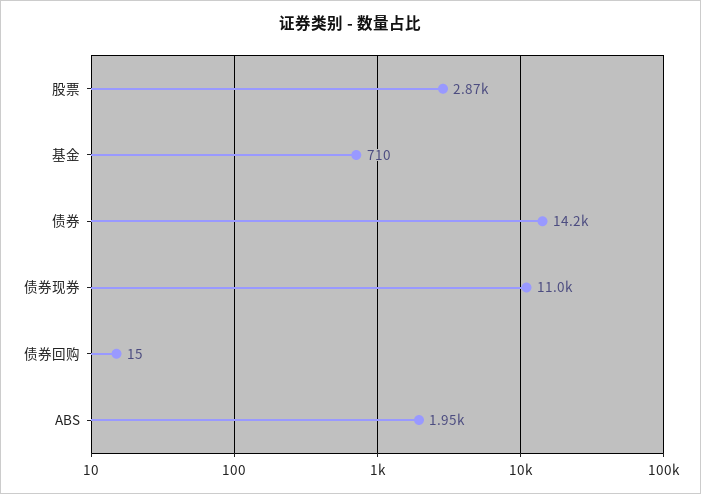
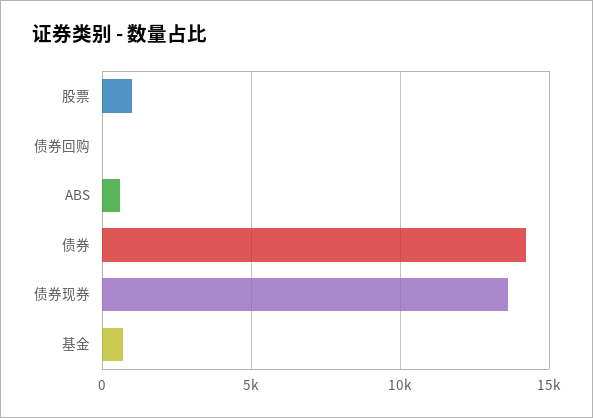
股票: 2870 -> 1000
债券现券: 11000 -> 13500
ABS: 1950 -> 500

